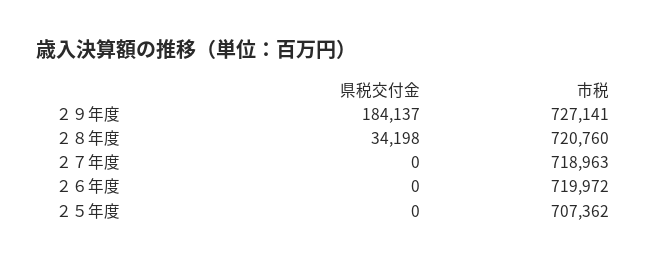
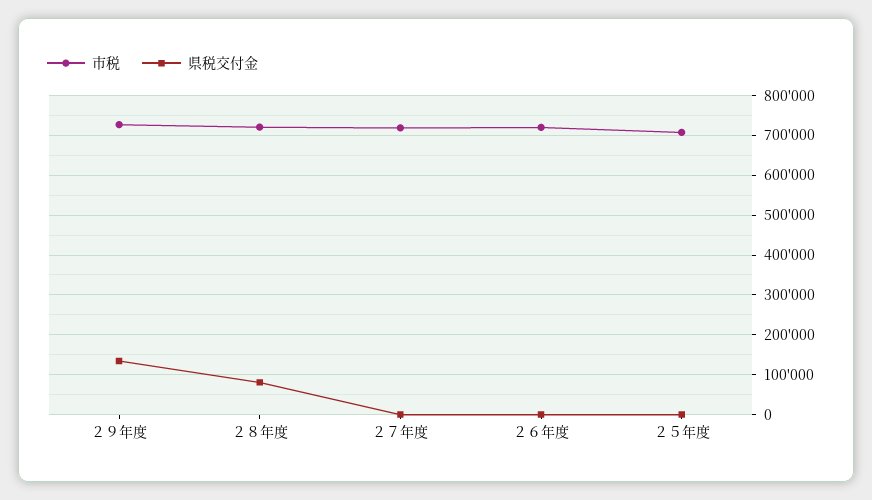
県税交付金, ２９年度: 184137 -> 140000
県税交付金, ２８年度: 34198 -> 80000

